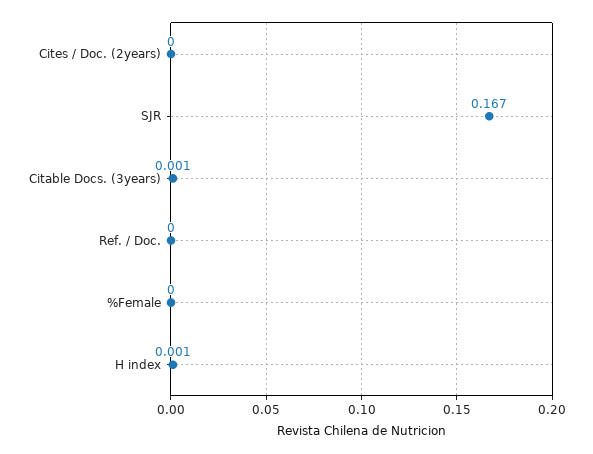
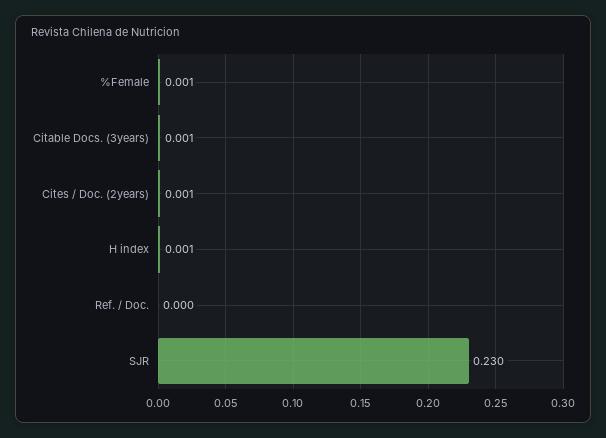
Cites / Doc. (2years): 0 -> 0.001
SJR: 0.167 -> 0.23
%Female: 0 -> 0.001

